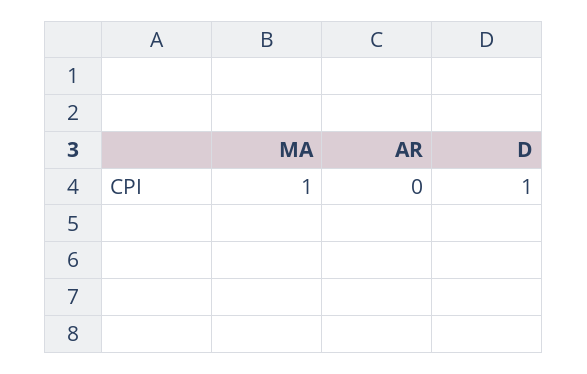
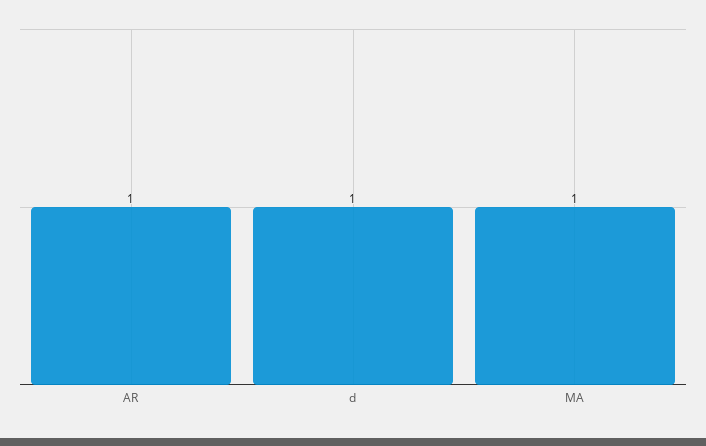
AR: 0 -> 1

